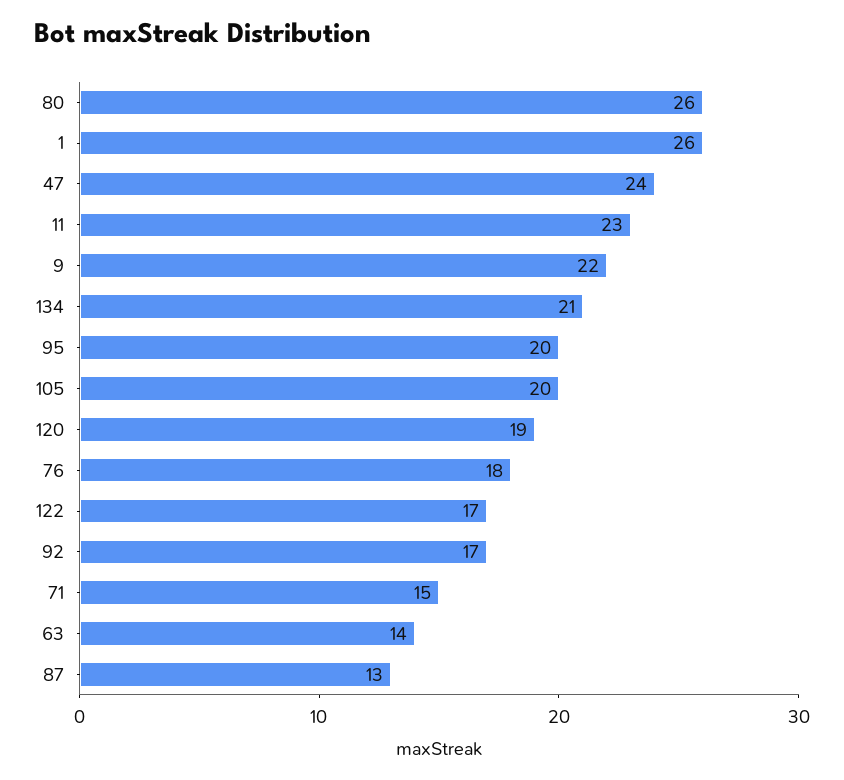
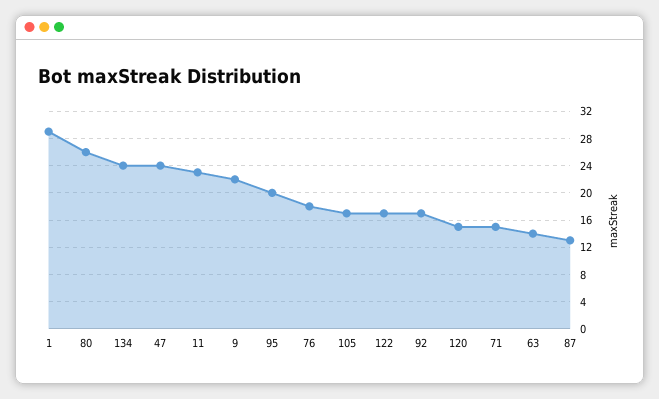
1: 26 -> 29
134: 21 -> 24
105: 20 -> 17
120: 19 -> 15

